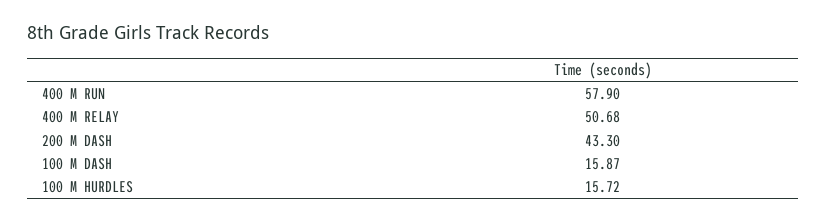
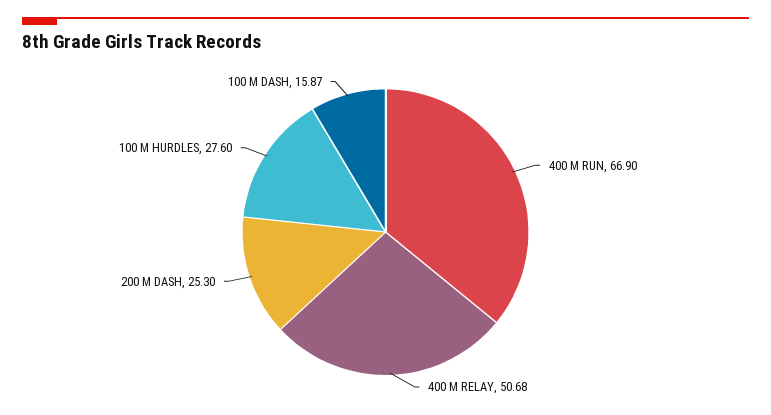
400 M RUN: 57.9 -> 66.9
200 M DASH: 43.3 -> 25.3
100 M HURDLES: 15.72 -> 27.6

